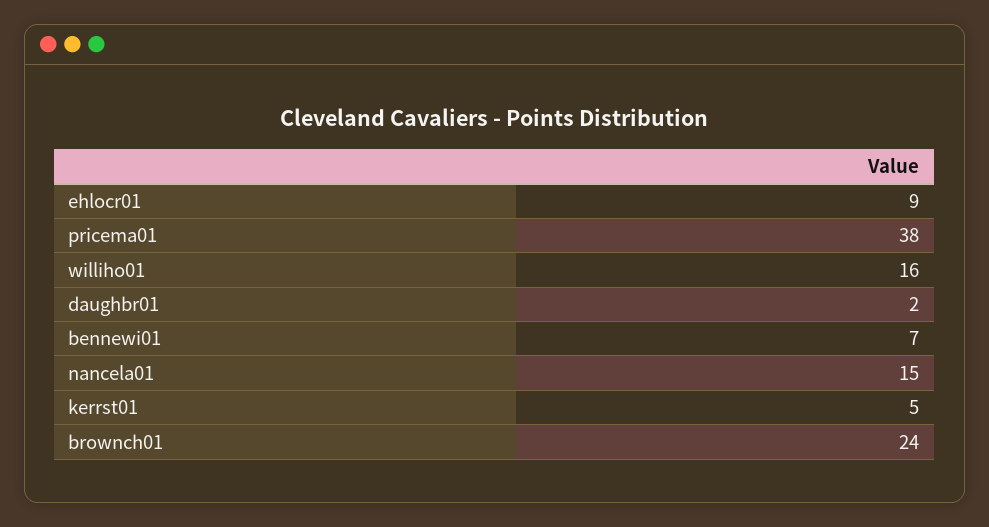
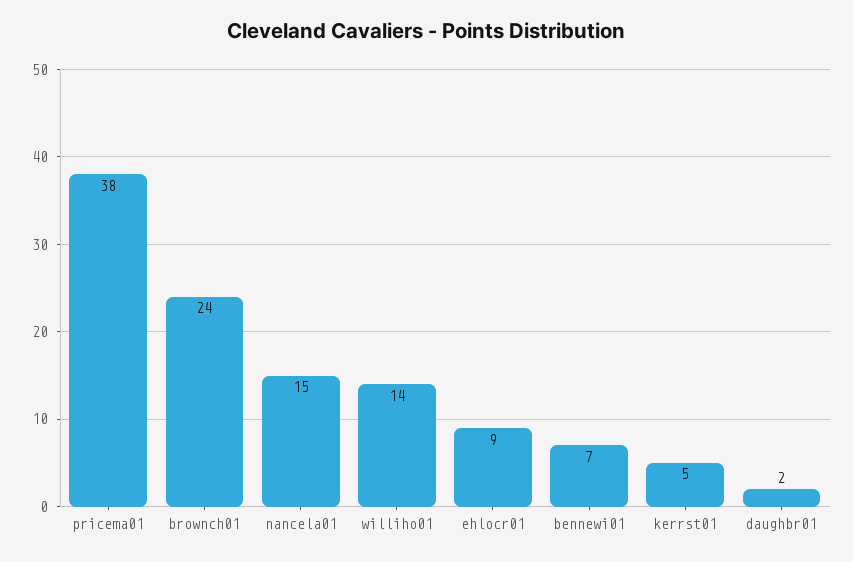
williho01: 16 -> 14

